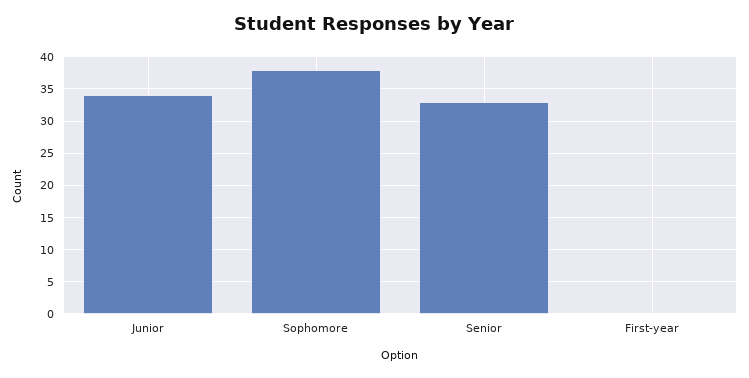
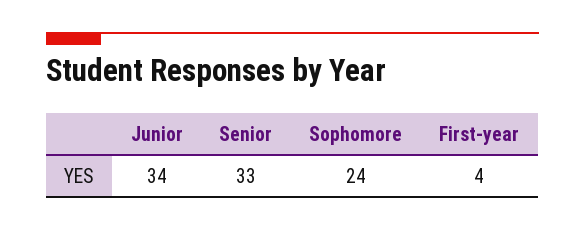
Sophomore: 38 -> 24
First-year: 0 -> 4

